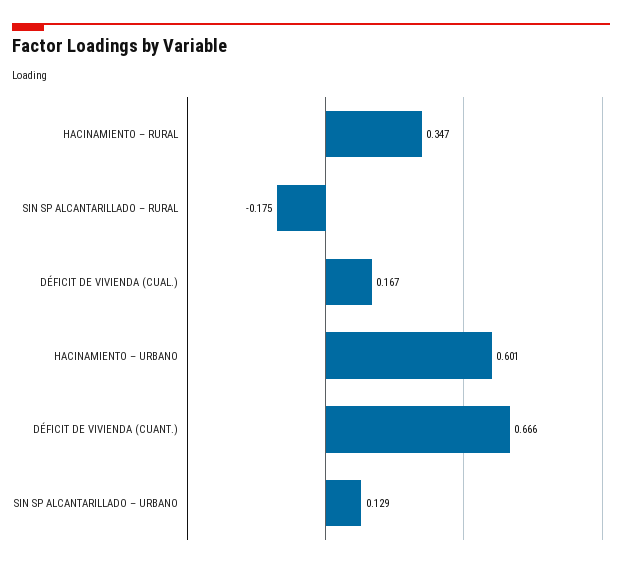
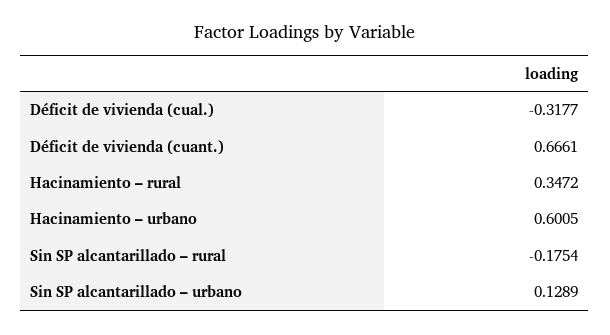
DÉFICIT DE VIVIENDA (CUAL.): 0.167 -> -0.3177

